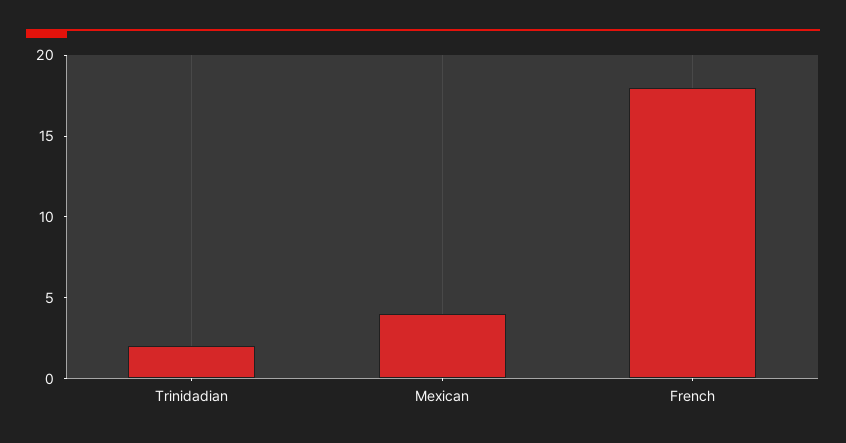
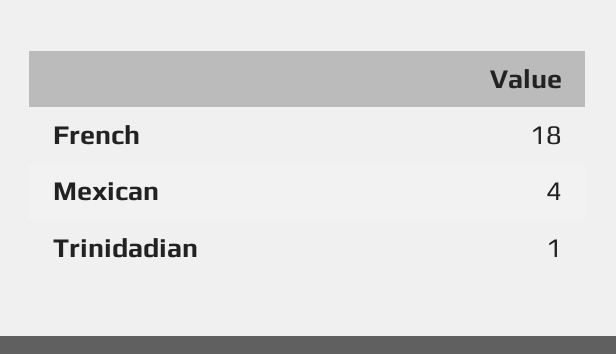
Trinidadian: 2 -> 1

